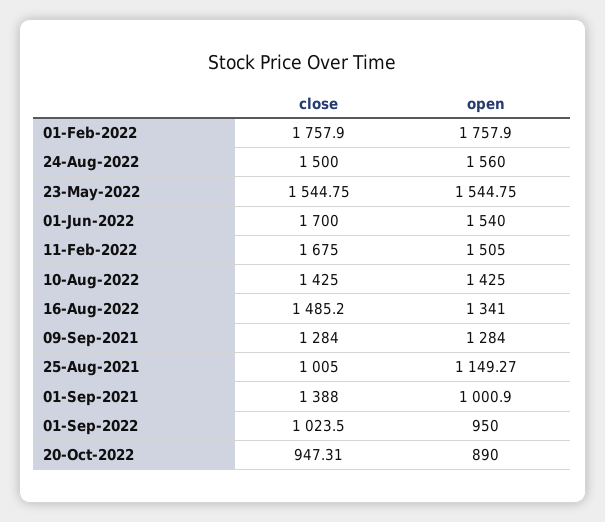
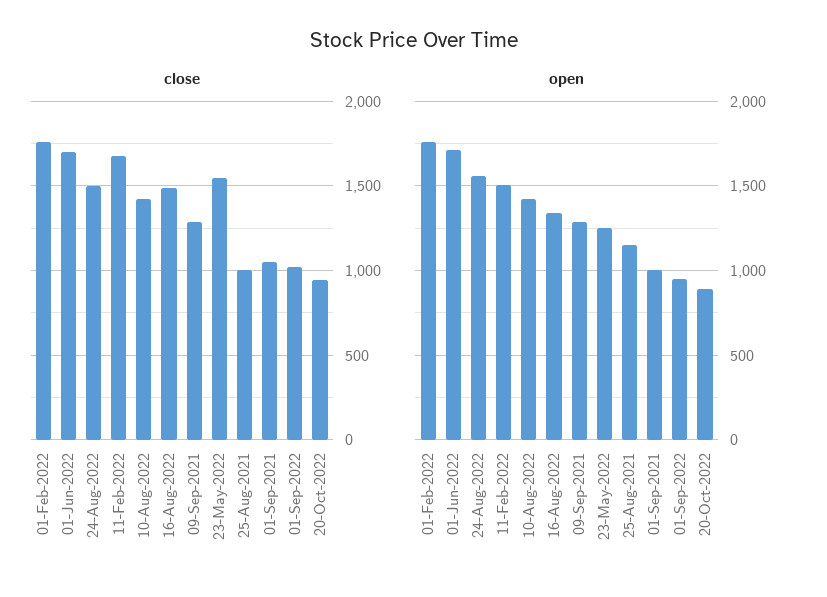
open, 23-May-2022: 1544.75 -> 1250
open, 01-Jun-2022: 1540 -> 1700
close, 01-Sep-2021: 1388 -> 1050

